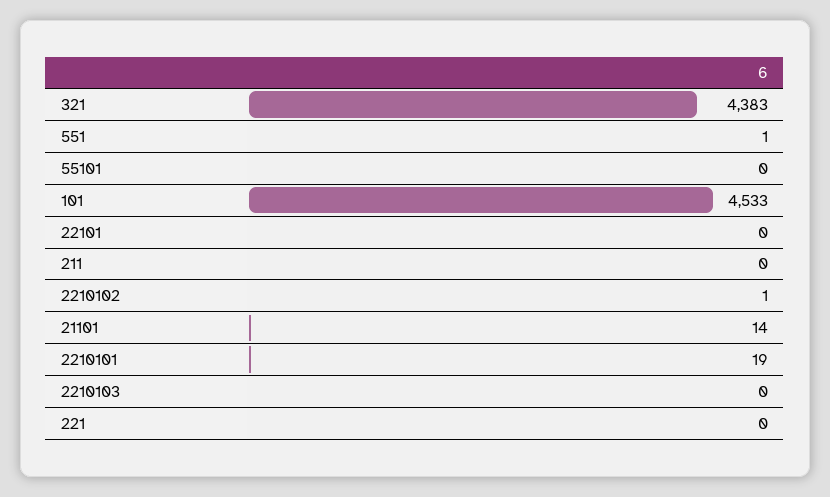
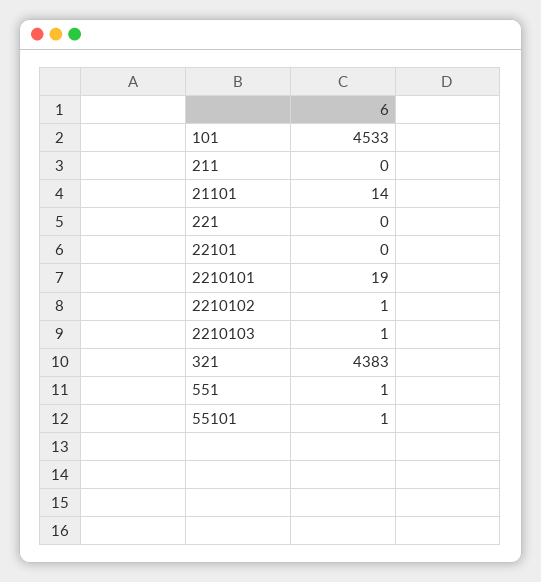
55101: 0 -> 1
2210103: 0 -> 1

